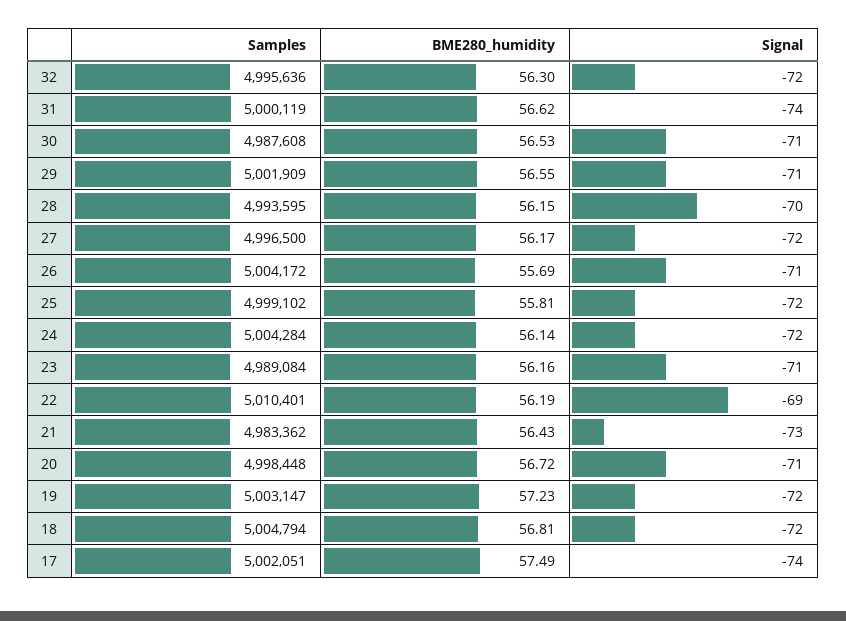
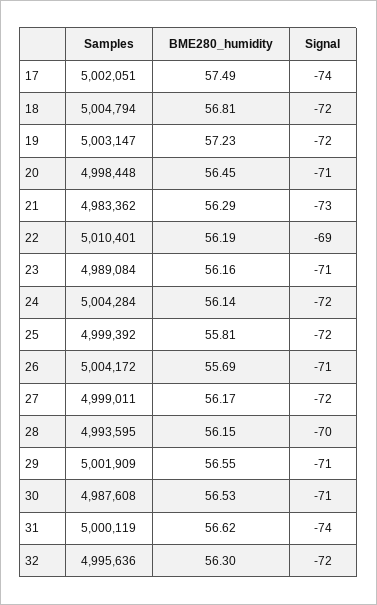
Samples, 27: 4996500 -> 4999011
Samples, 25: 4999102 -> 4999392
BME280_humidity, 21: 56.43 -> 56.29
BME280_humidity, 20: 56.72 -> 56.45

